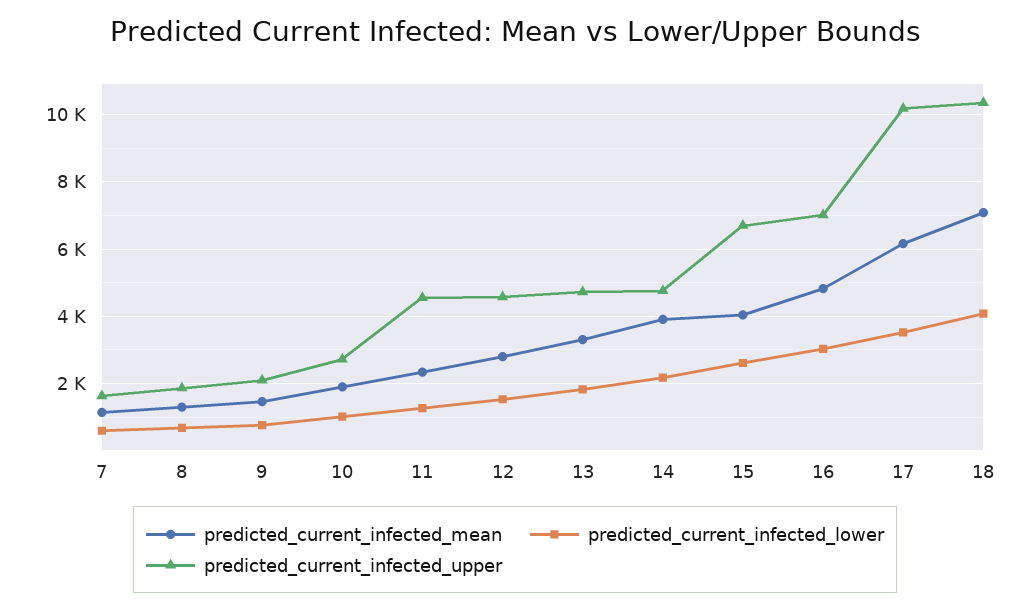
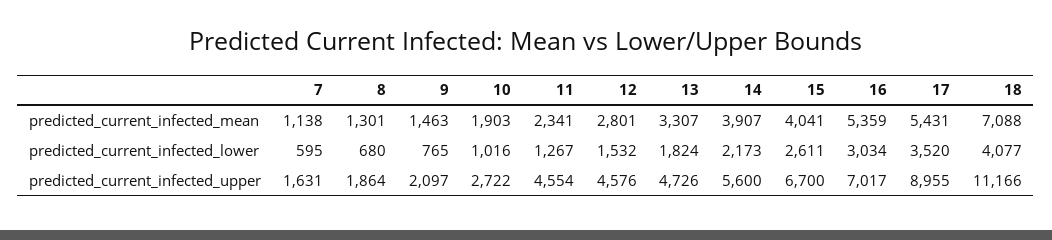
predicted_current_infected_upper, 14: 4800 -> 5600
predicted_current_infected_mean, 16: 4800 -> 5359
predicted_current_infected_mean, 17: 6200 -> 5431
predicted_current_infected_upper, 17: 10200 -> 8955
predicted_current_infected_upper, 18: 10400 -> 11166

